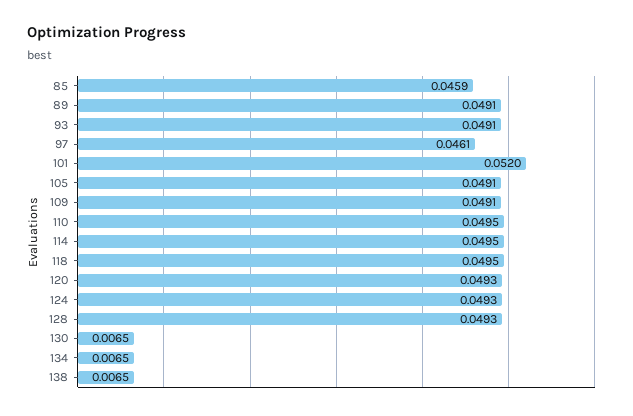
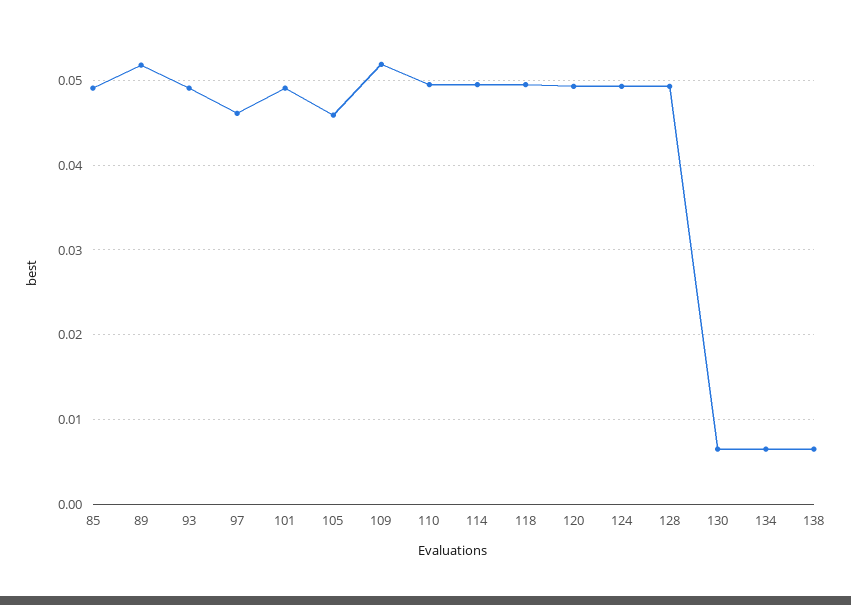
85: 0.0459 -> 0.049
89: 0.0491 -> 0.052
101: 0.052 -> 0.049
105: 0.0491 -> 0.046
109: 0.0491 -> 0.052

